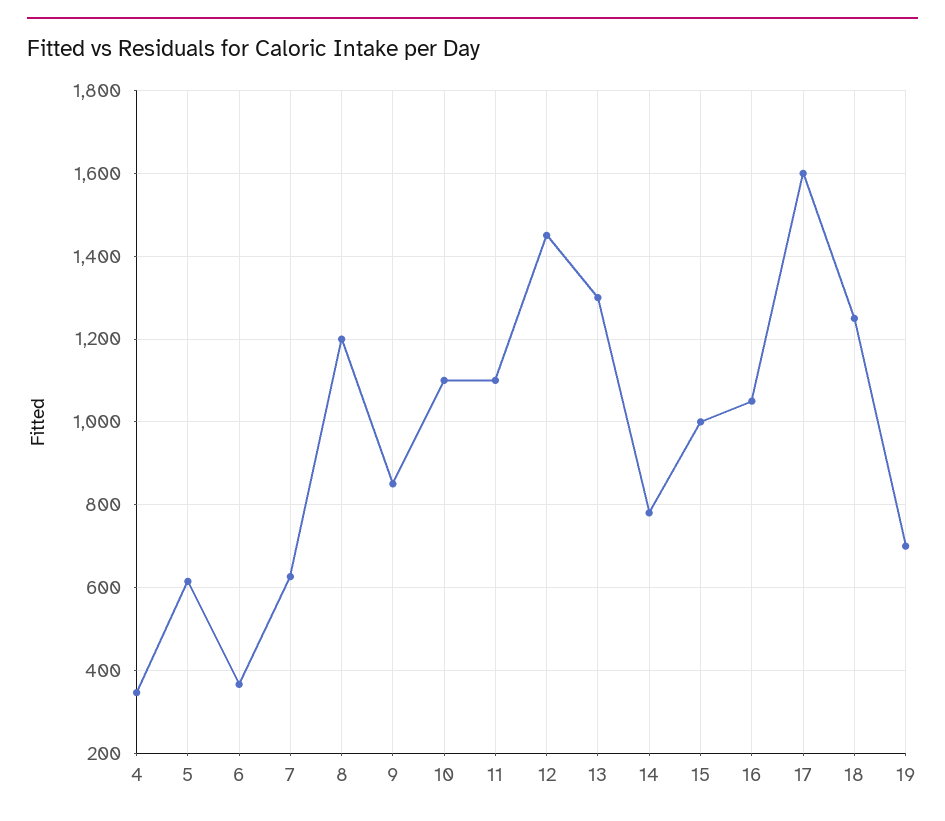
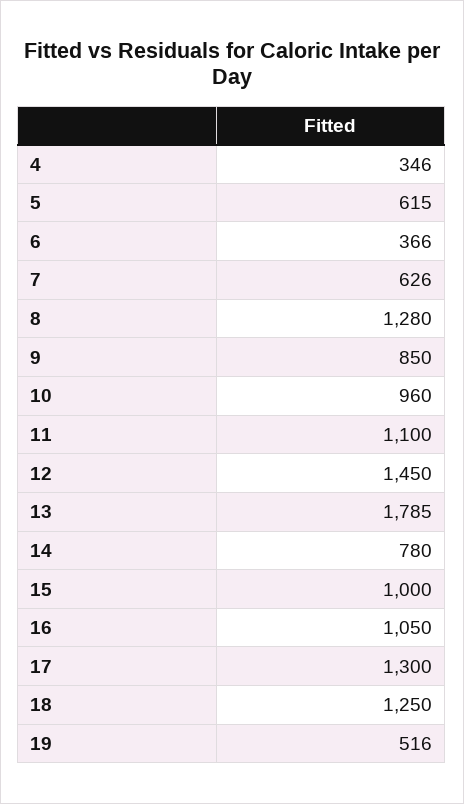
8: 1200 -> 1280
10: 1100 -> 960
13: 1300 -> 1785
17: 1600 -> 1300
19: 700 -> 516

